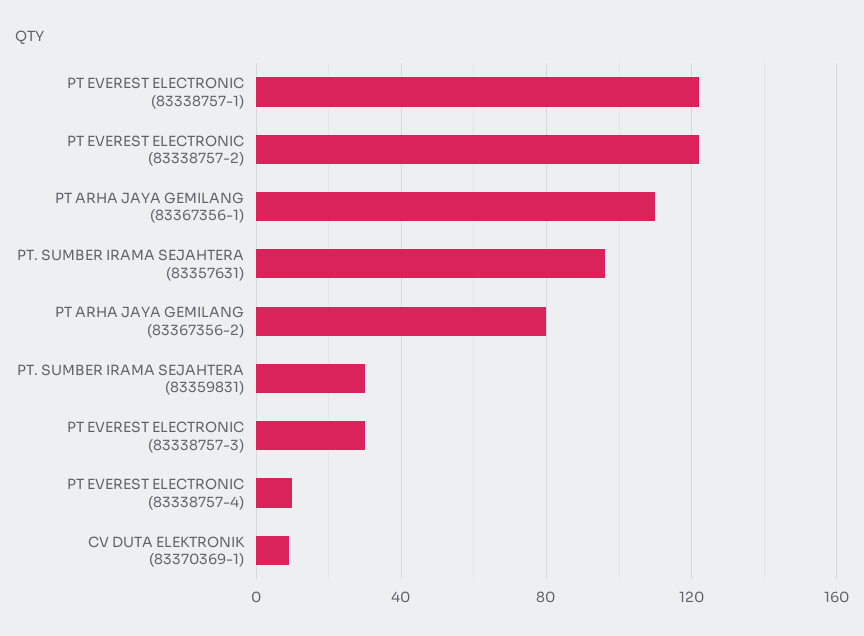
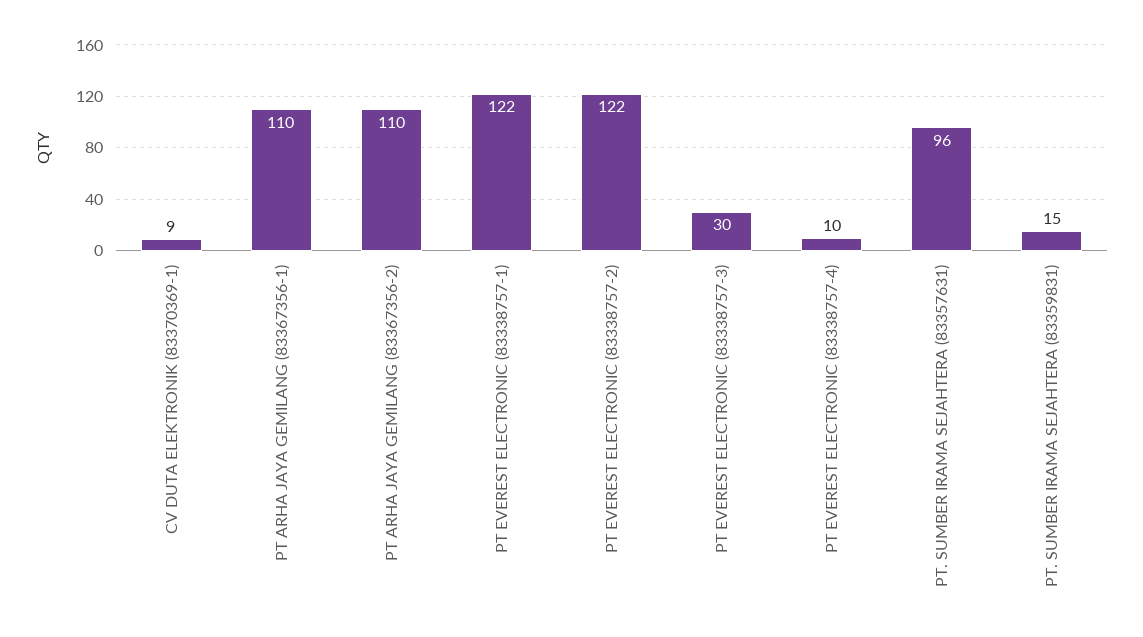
PT ARHA JAYA GEMILANG (83367356-2): 80 -> 110
PT. SUMBER IRAMA SEJAHTERA (83359831): 30 -> 15

